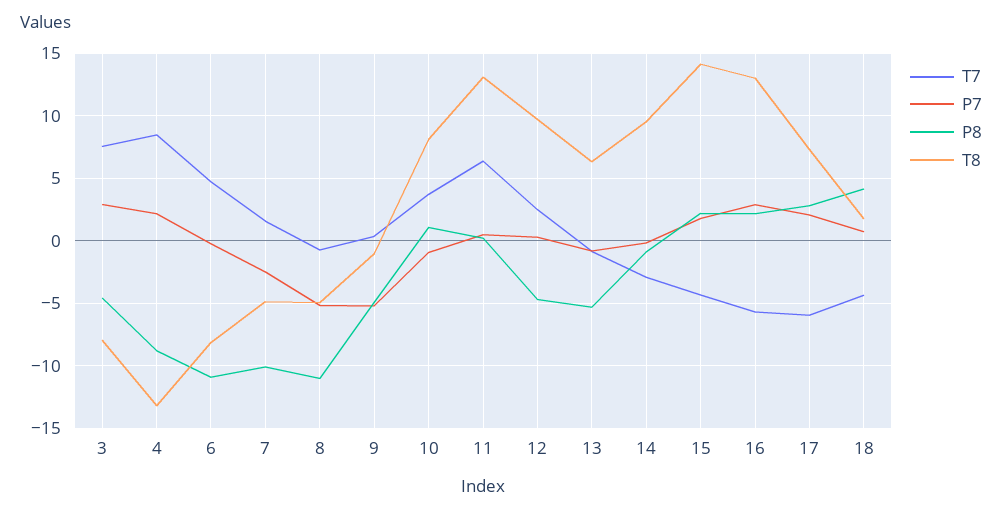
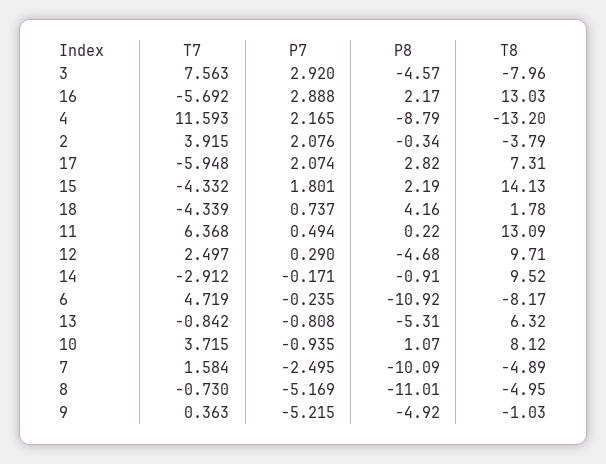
T7, 4: 8.5 -> 11.593
T7, 2: none -> 3.915
P7, 2: none -> 2.076
P8, 2: none -> -0.34
T8, 2: none -> -3.79

